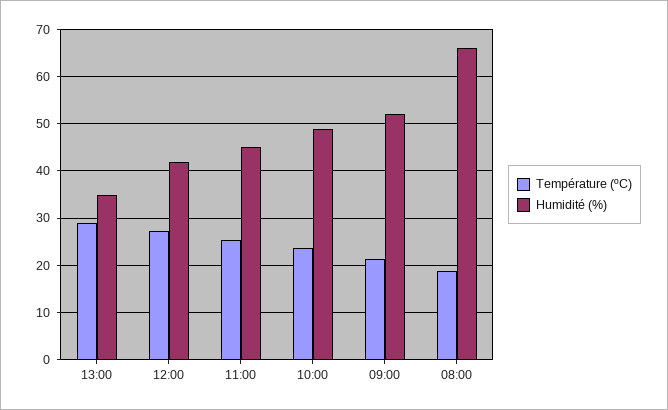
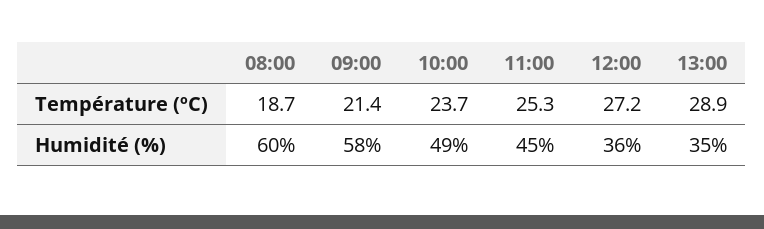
Humidité (%), 12:00: 42 -> 36
Humidité (%), 09:00: 52 -> 58
Humidité (%), 08:00: 66 -> 60

